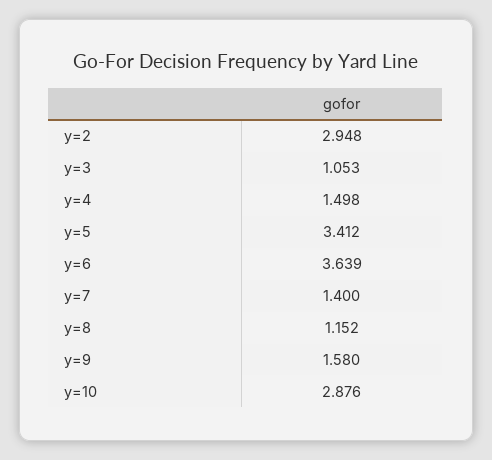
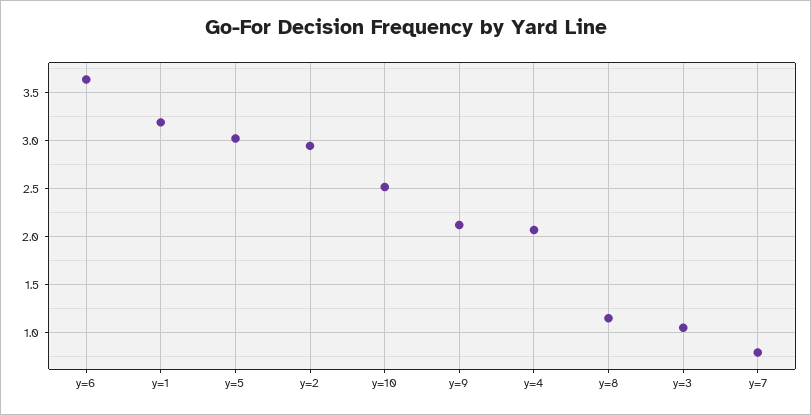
y=4: 1.498 -> 2.1
y=5: 3.412 -> 3
y=7: 1.4 -> 0.8
y=9: 1.58 -> 2.1
y=10: 2.876 -> 2.5
y=1: none -> 3.2

